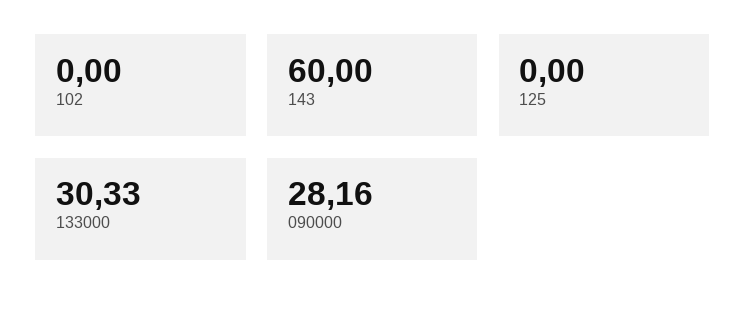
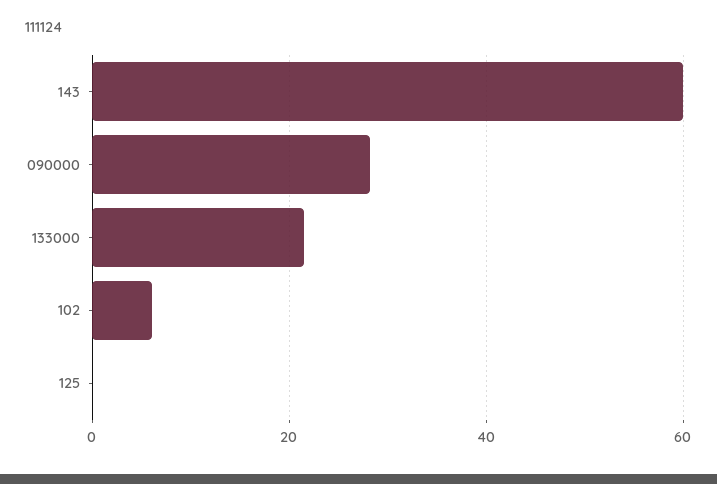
102: 0 -> 6
133000: 30.33 -> 22

